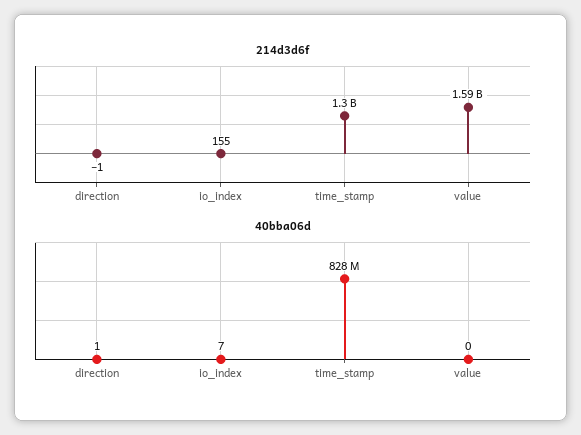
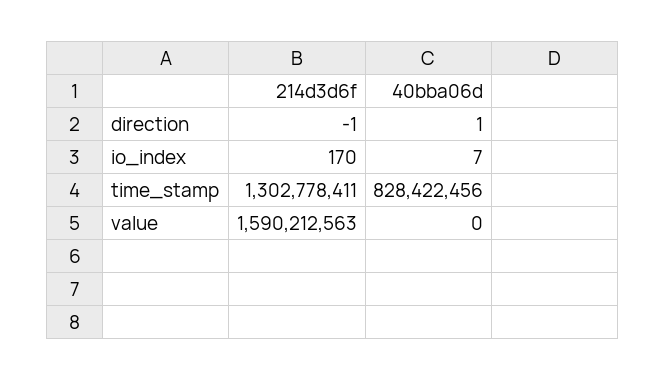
214d3d6f, io_index: 155 -> 170

